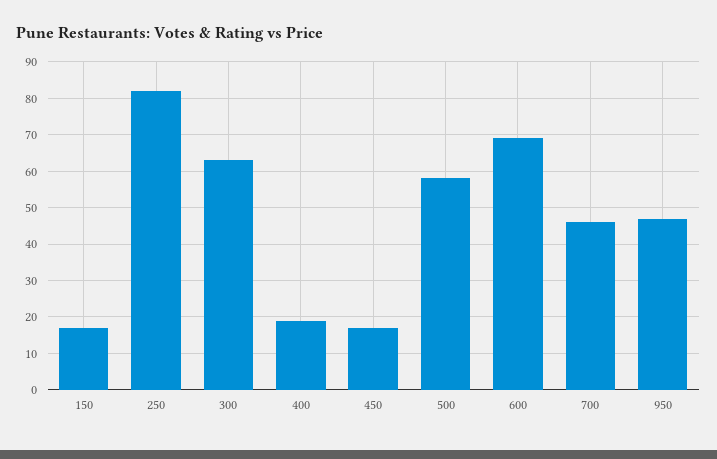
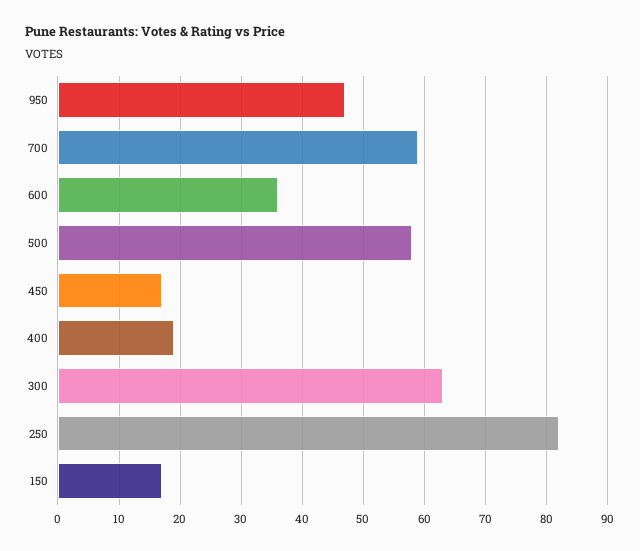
600: 70 -> 36
700: 45 -> 59

